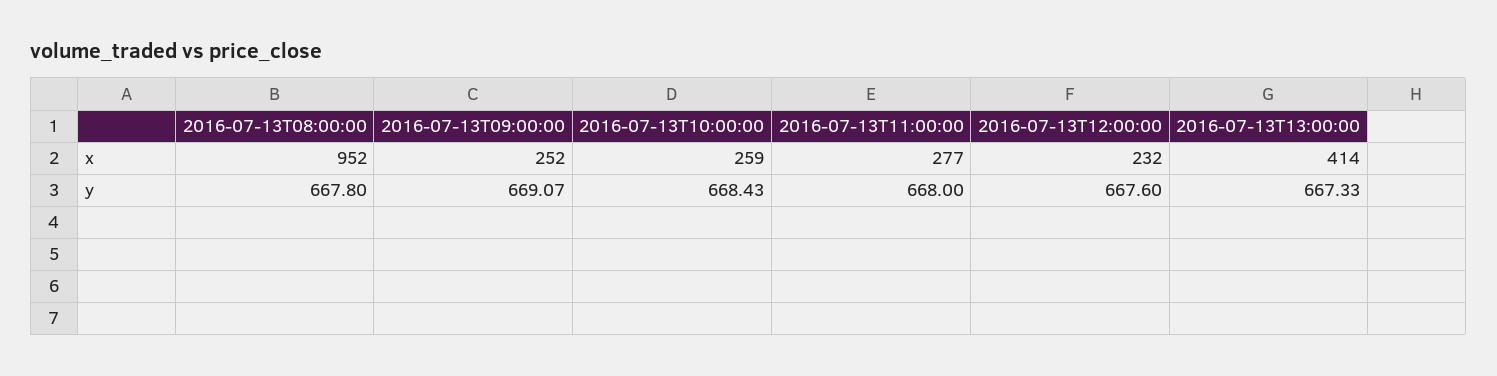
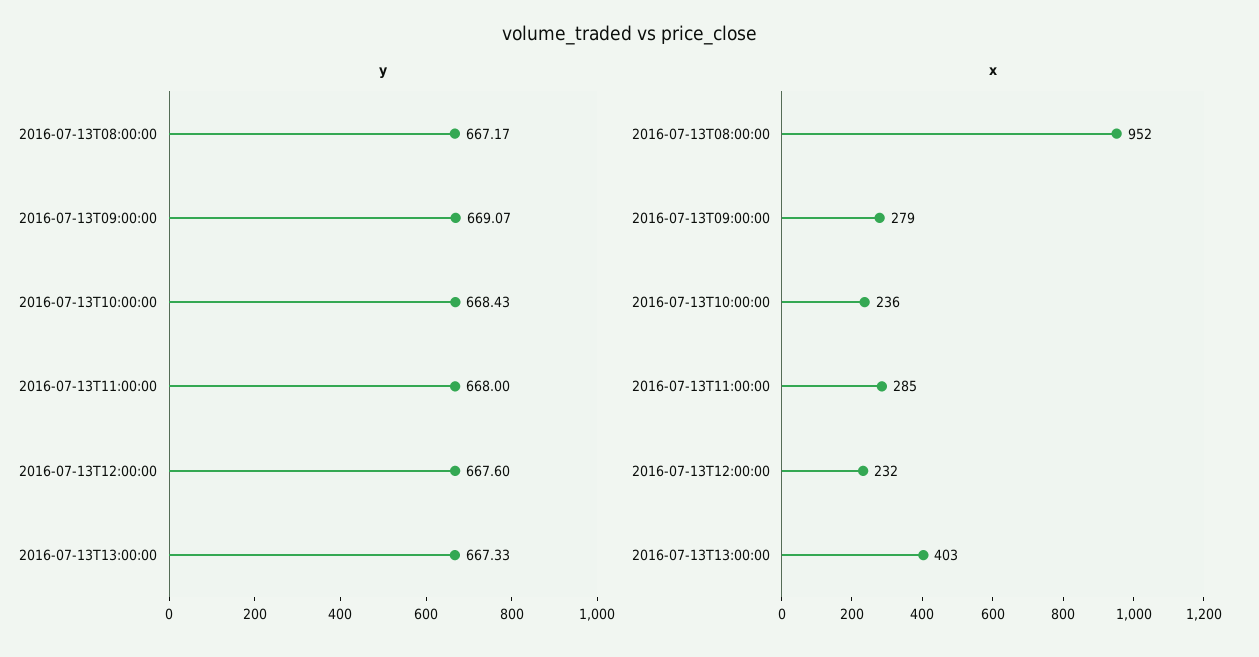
x, 2016-07-13T09:00:00: 252 -> 279
x, 2016-07-13T10:00:00: 259 -> 236
x, 2016-07-13T11:00:00: 277 -> 285
x, 2016-07-13T13:00:00: 414 -> 403
y, 2016-07-13T08:00:00: 667.8 -> 667.17

